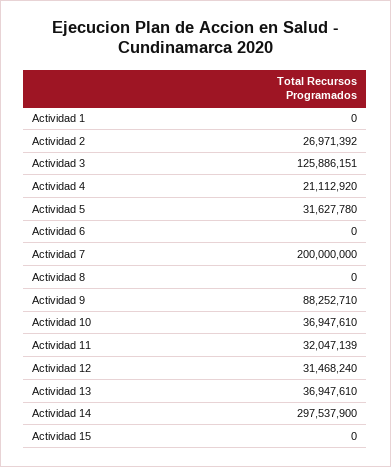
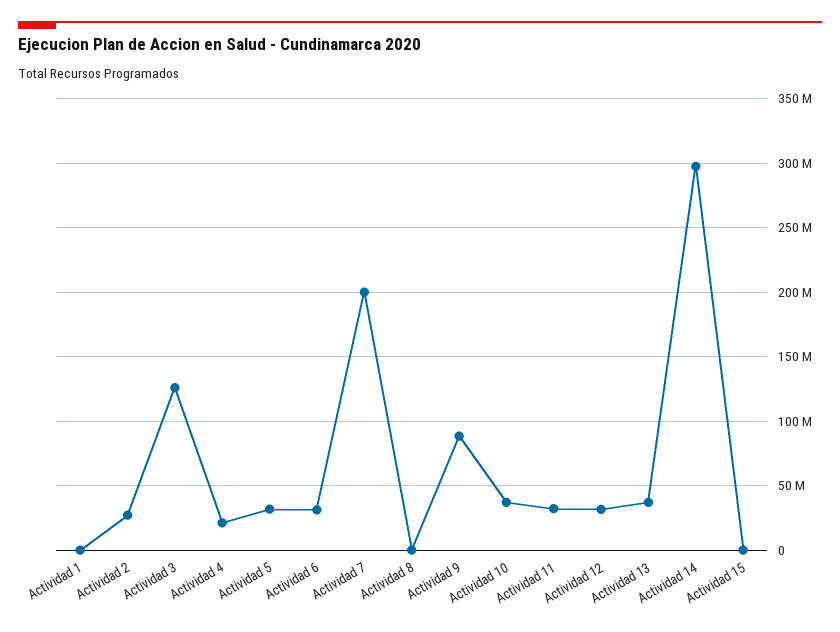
Actividad 6: 0 -> 30000000

